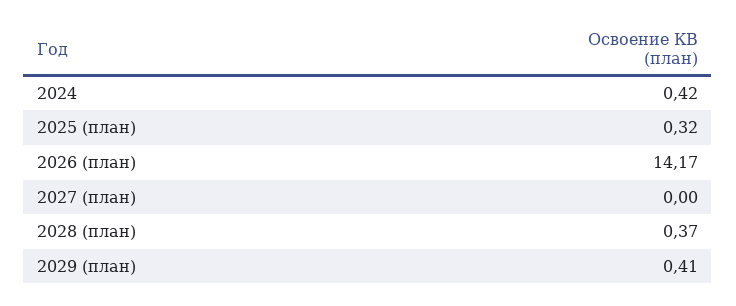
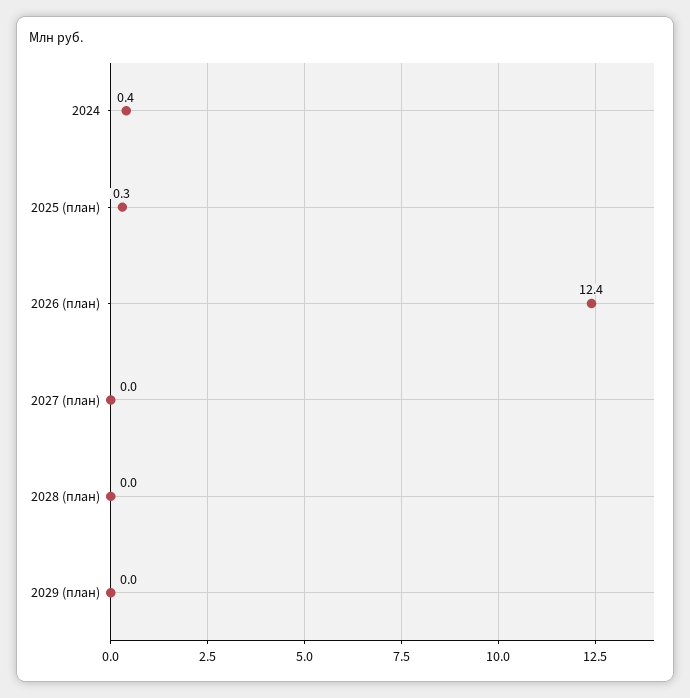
2026 (план): 14.17 -> 12.4
2028 (план): 0.37 -> 0
2029 (план): 0.41 -> 0

